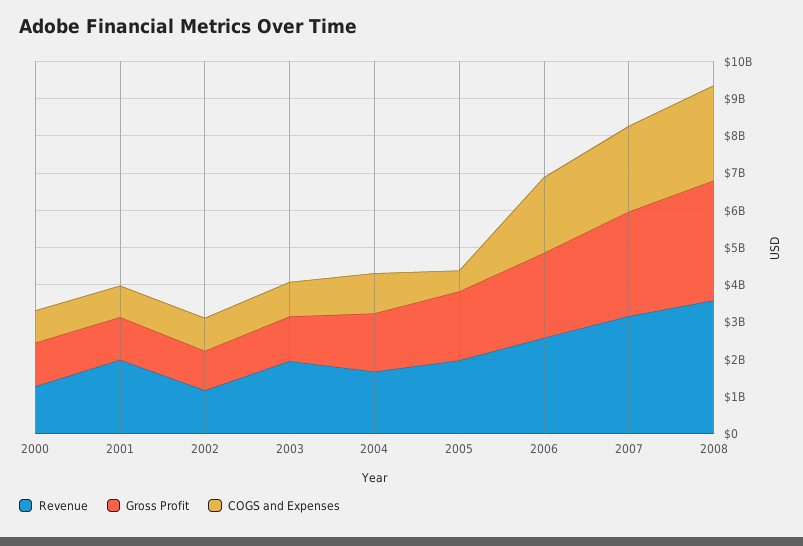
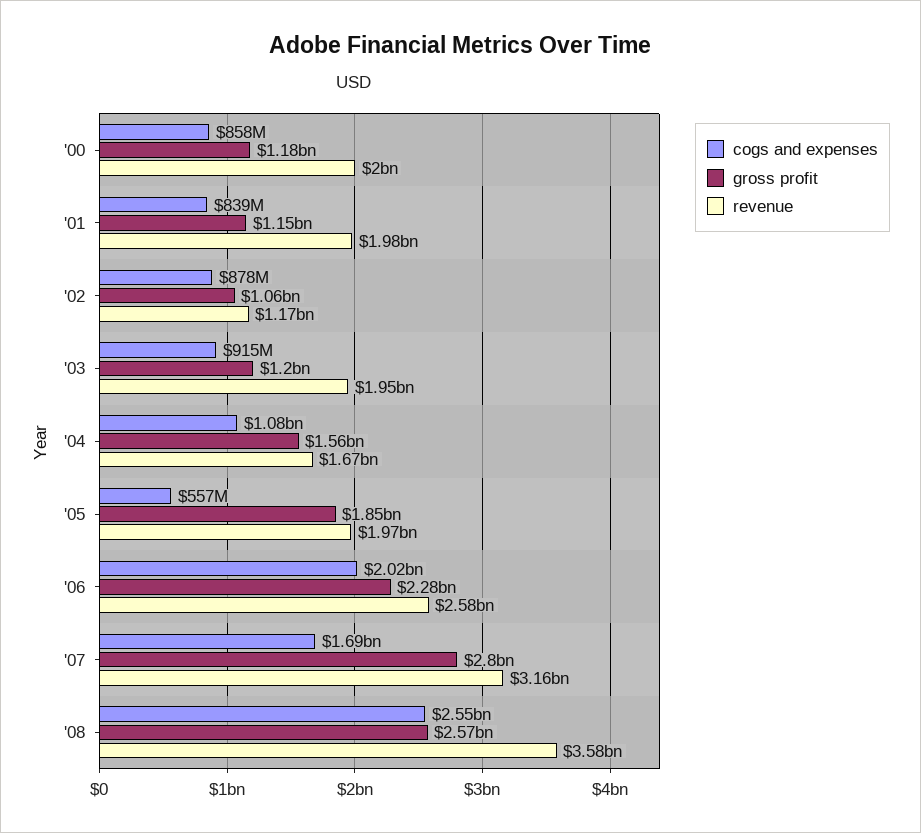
Revenue, 2000: 1250000000 -> 2000000000
COGS and Expenses, 2007: 2250000000 -> 1690000000
Gross Profit, 2008: 3250000000 -> 2570000000

